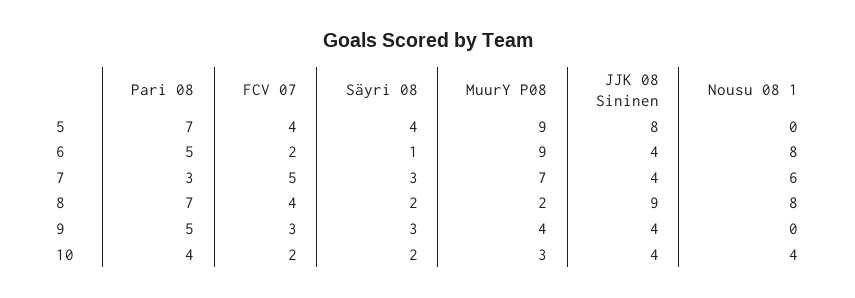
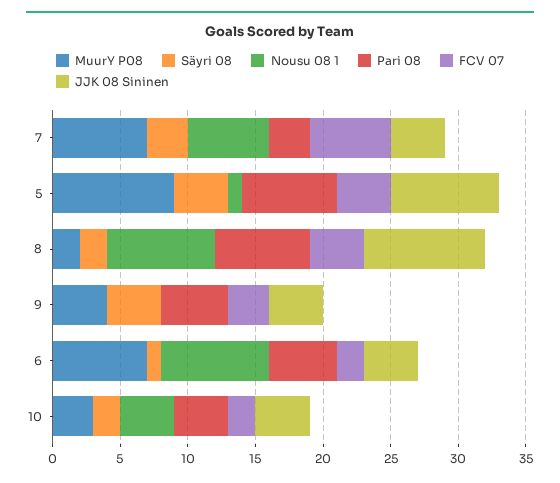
Nousu 08 1, 5: 0 -> 1
MuurY P08, 6: 9 -> 7
FCV 07, 7: 5 -> 6
Säyri 08, 9: 3 -> 4

